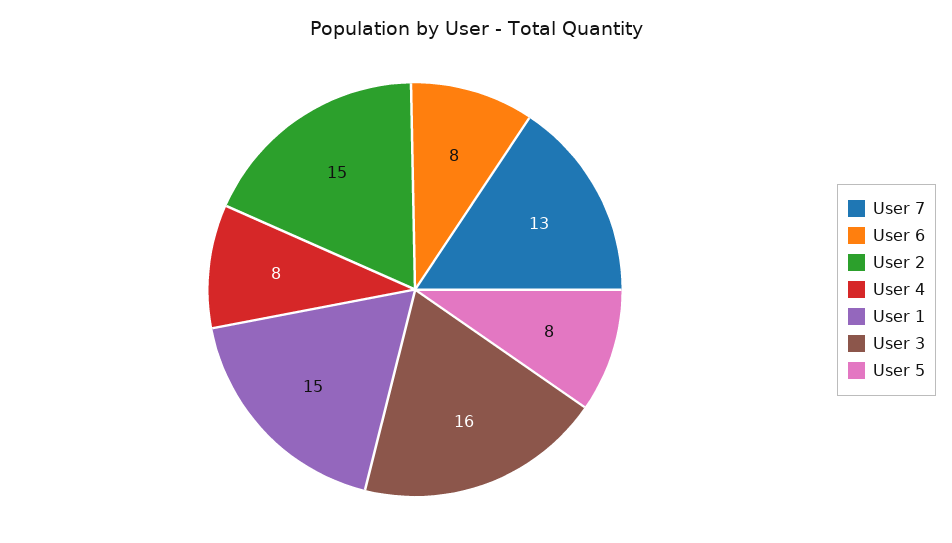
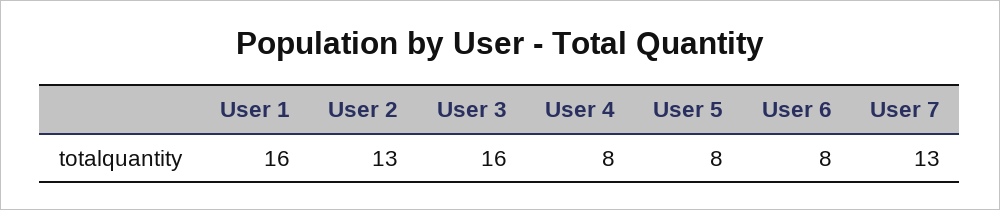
User 2: 15 -> 13
User 1: 15 -> 16

